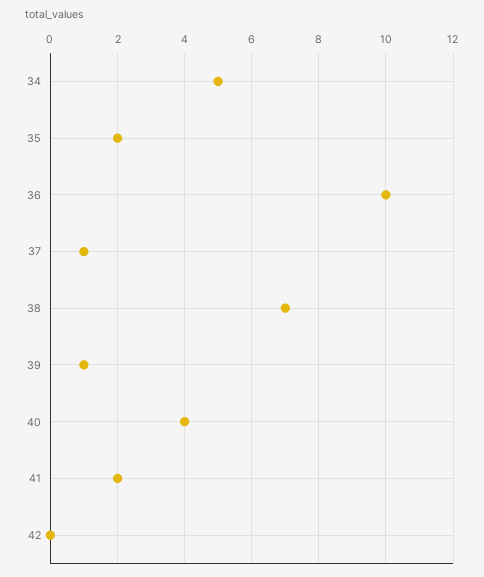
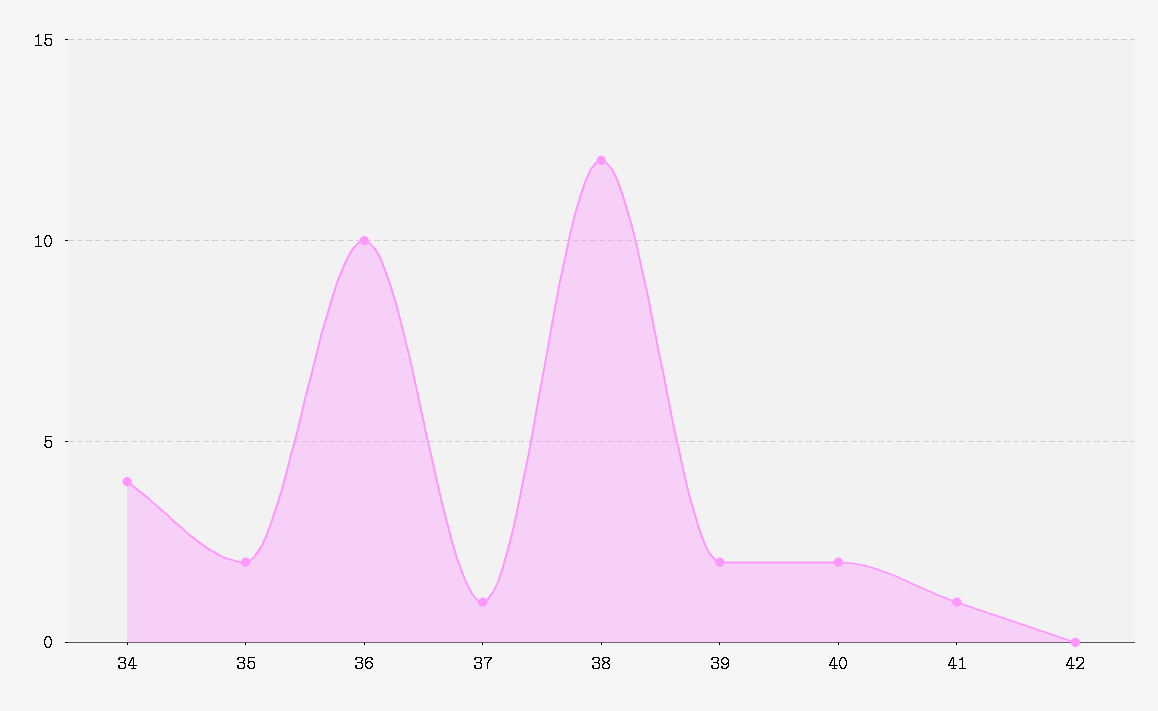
34: 5 -> 4
38: 7 -> 12
39: 1 -> 2
40: 4 -> 2
41: 2 -> 1

